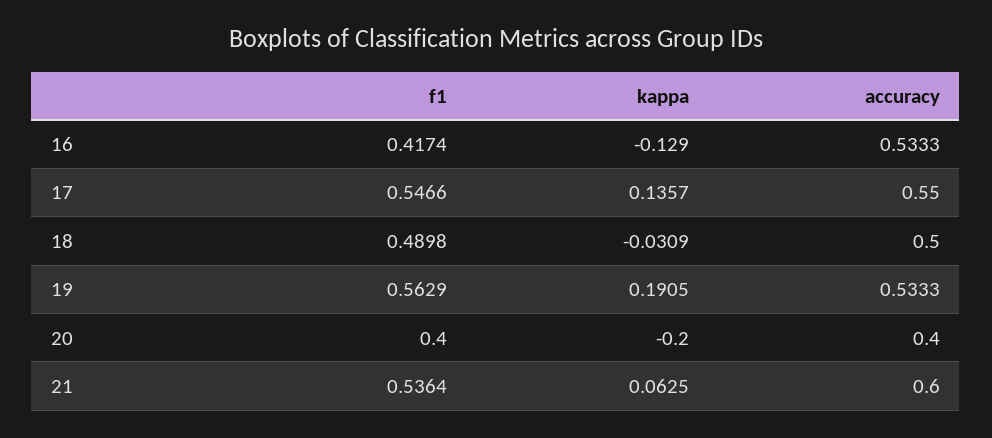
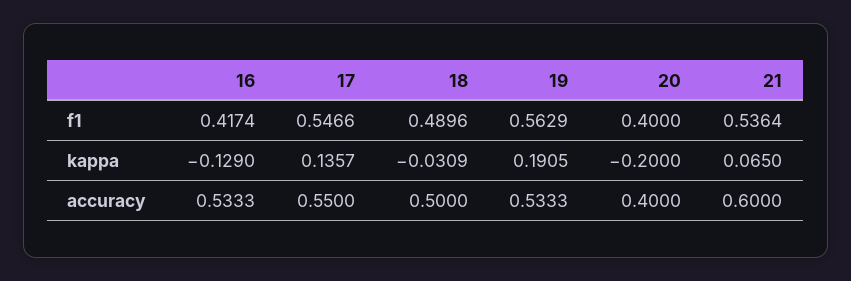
f1, 18: 0.4898 -> 0.4896
kappa, 21: 0.0625 -> 0.065

